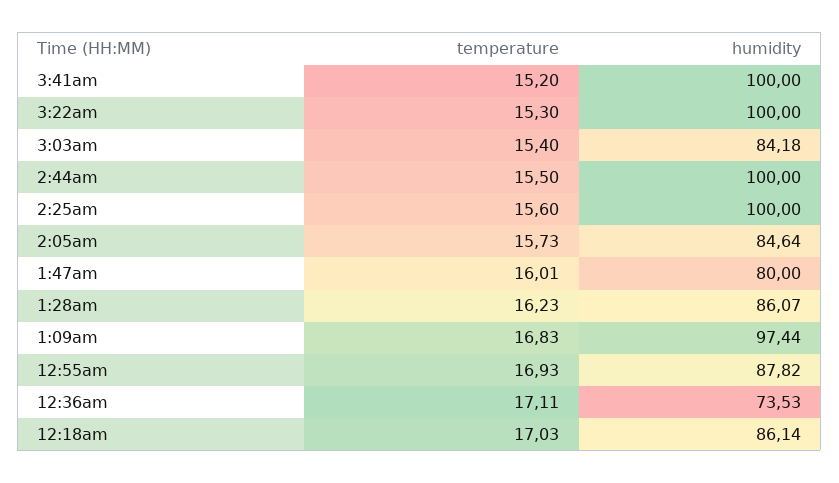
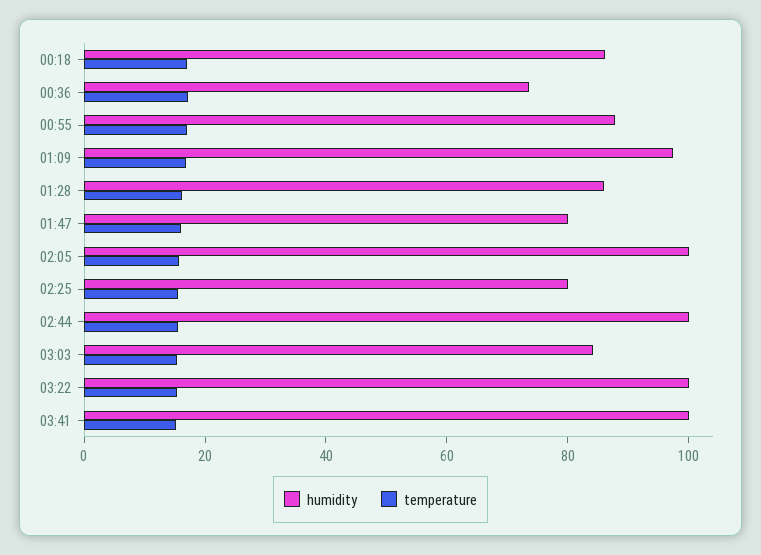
humidity, 2:25am: 100 -> 80
humidity, 2:05am: 84.64 -> 100

